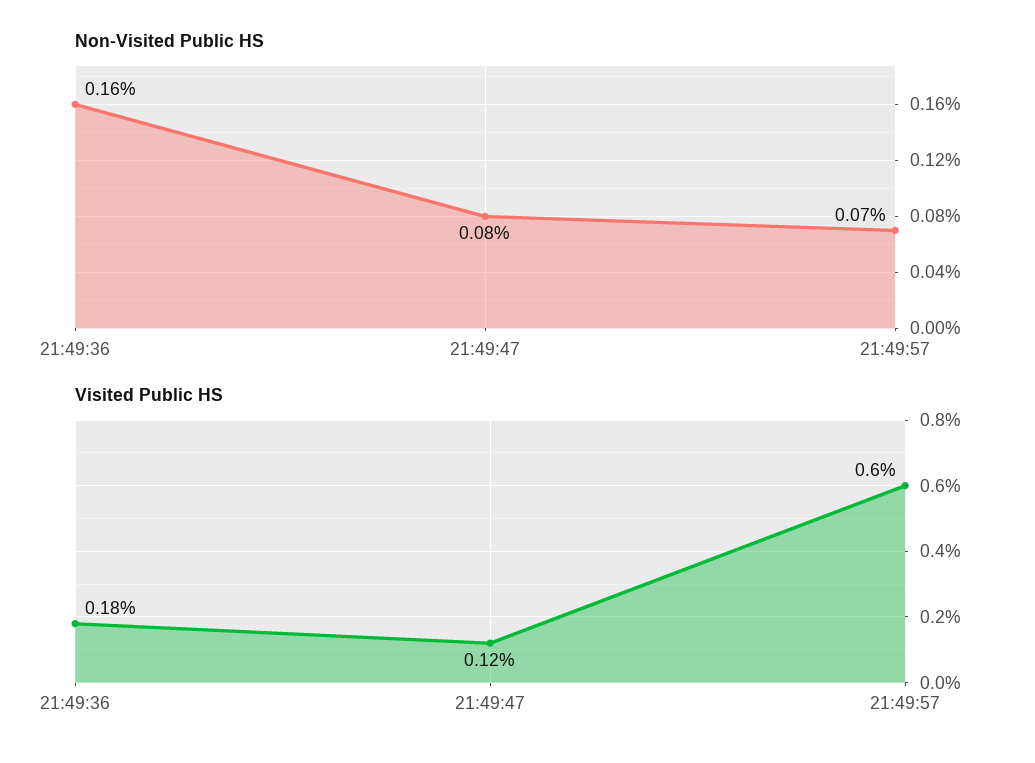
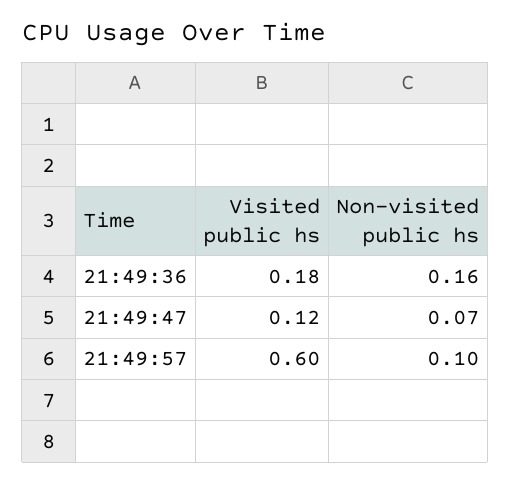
Non-Visited Public HS, 21:49:47: 0.08 -> 0.07
Non-Visited Public HS, 21:49:57: 0.07 -> 0.1

